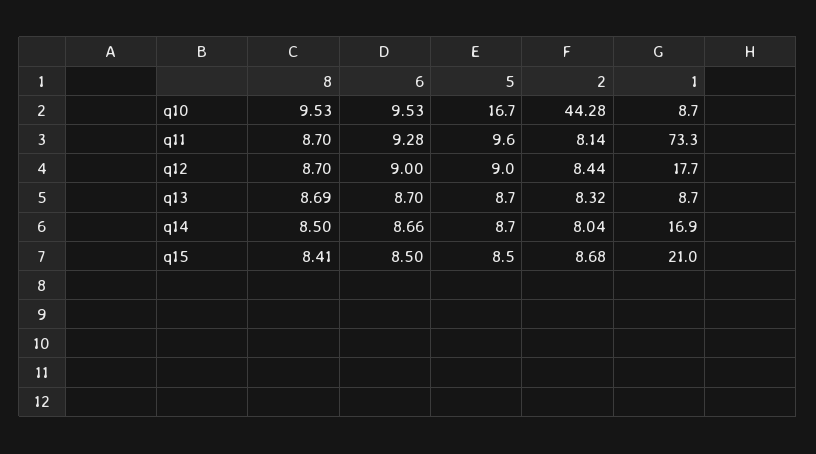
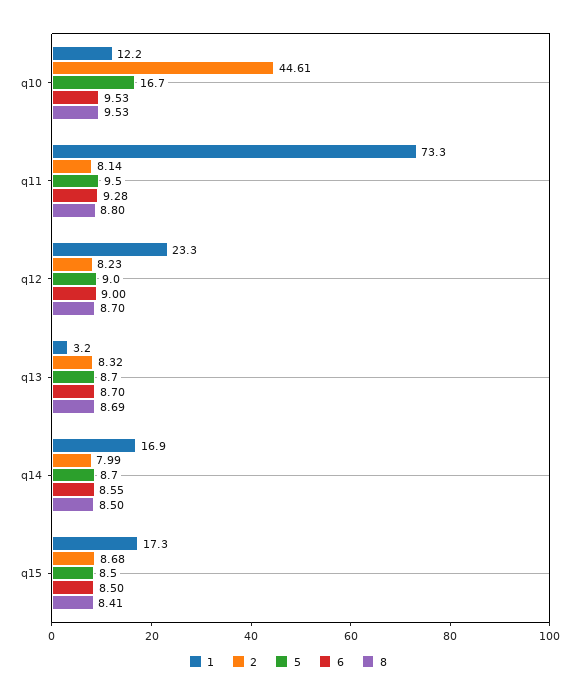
2, q10: 44.28 -> 44.61
1, q10: 8.7 -> 12.2
8, q11: 8.7 -> 8.8
5, q11: 9.6 -> 9.5
2, q12: 8.44 -> 8.23
1, q12: 17.7 -> 23.3
1, q13: 8.7 -> 3.2
6, q14: 8.66 -> 8.55
2, q14: 8.04 -> 7.99
1, q15: 21 -> 17.3

